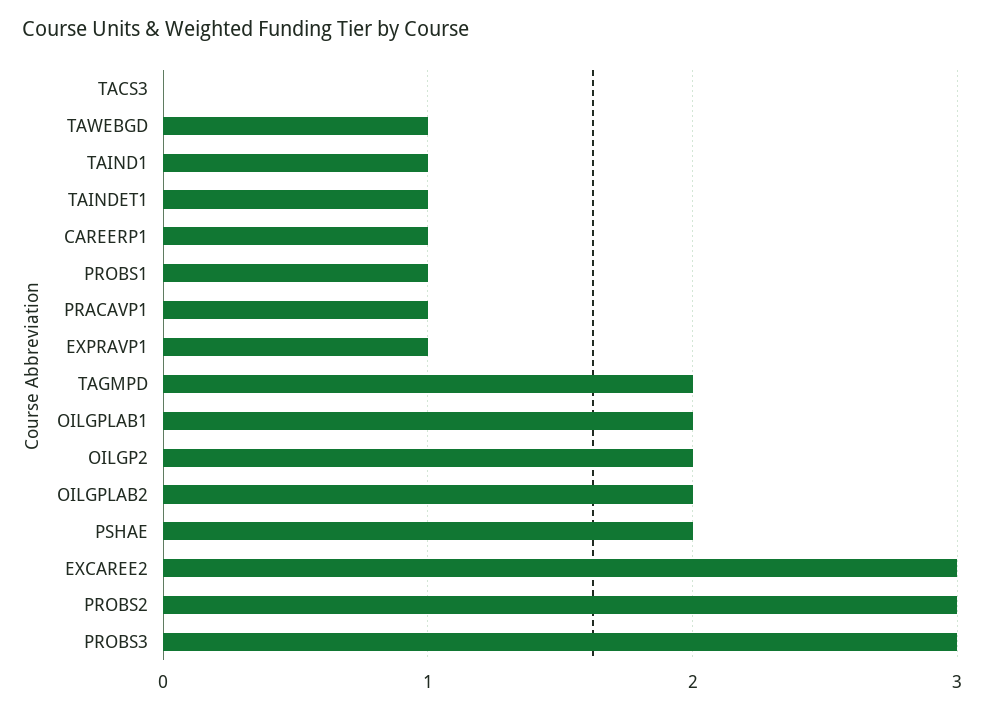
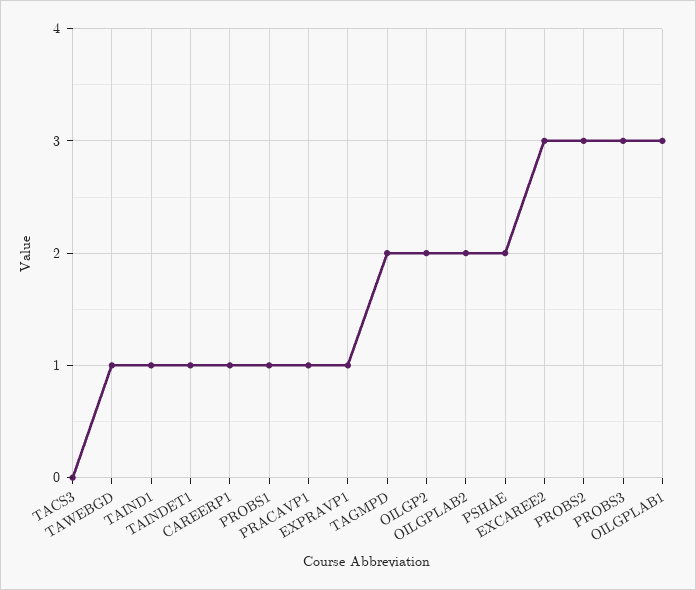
OILGPLAB1: 2 -> 3

